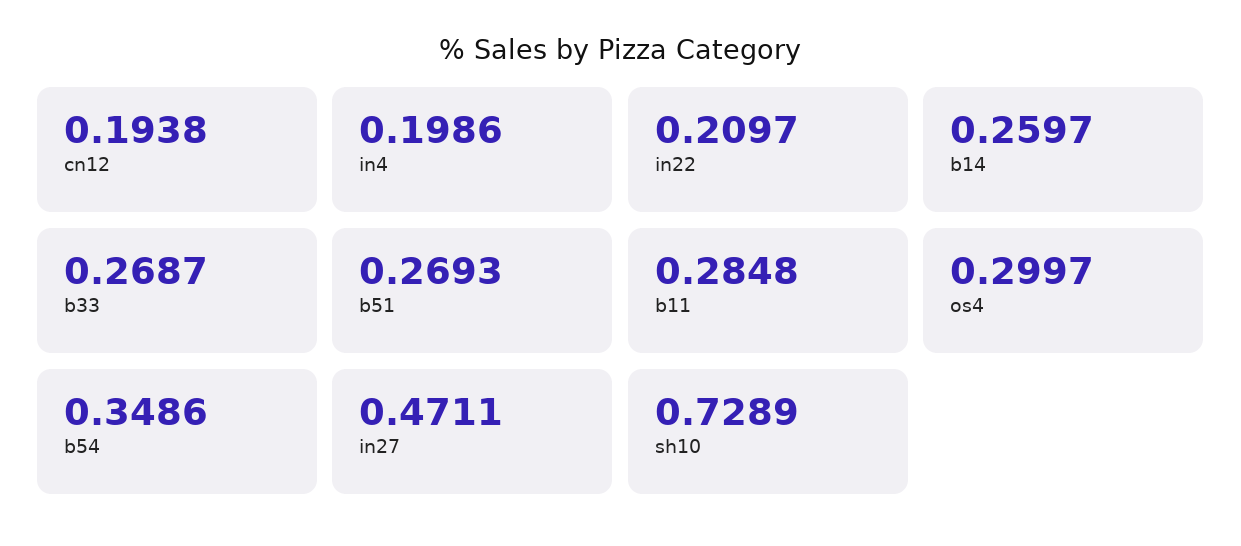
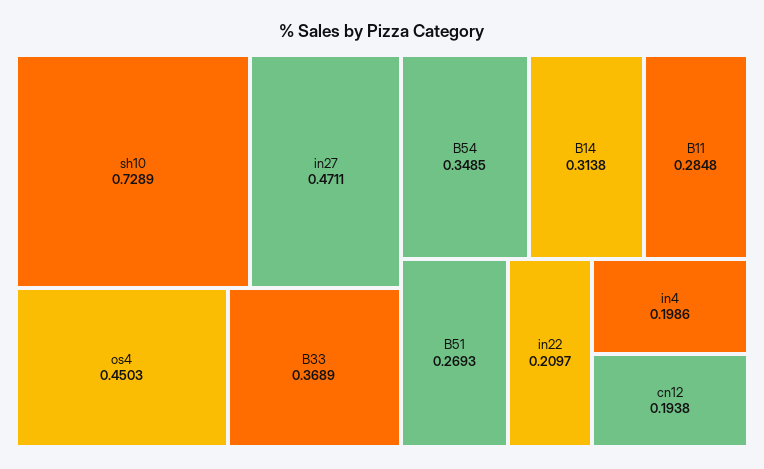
b14: 0.2597 -> 0.3138
b33: 0.2687 -> 0.3689
os4: 0.2997 -> 0.4503
b54: 0.3486 -> 0.3485

